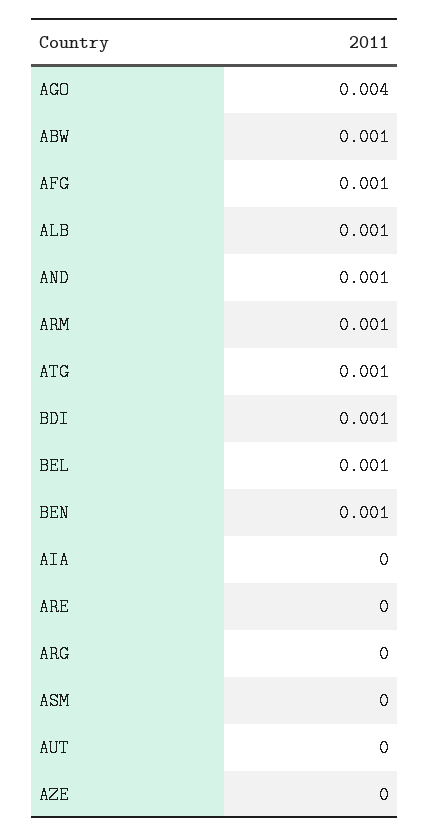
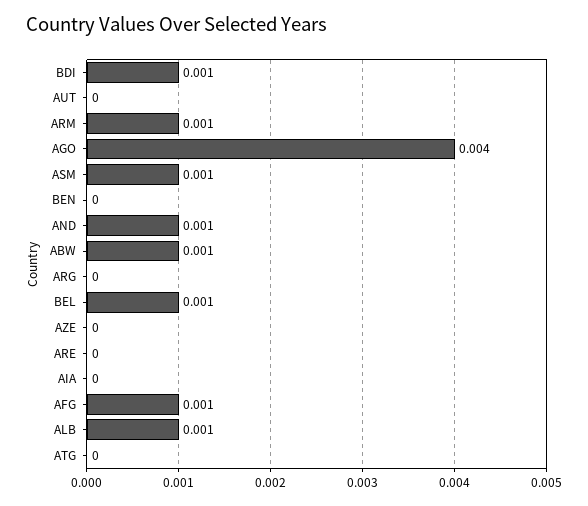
ATG: 0.001 -> 0
BEN: 0.001 -> 0
ASM: 0 -> 0.001

